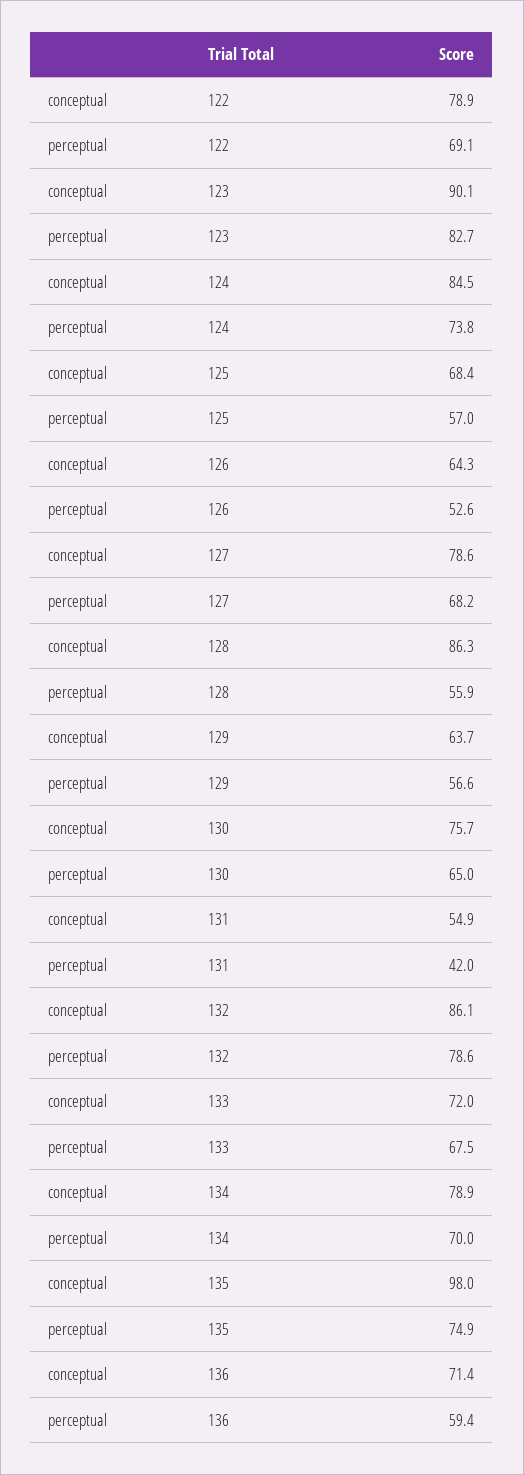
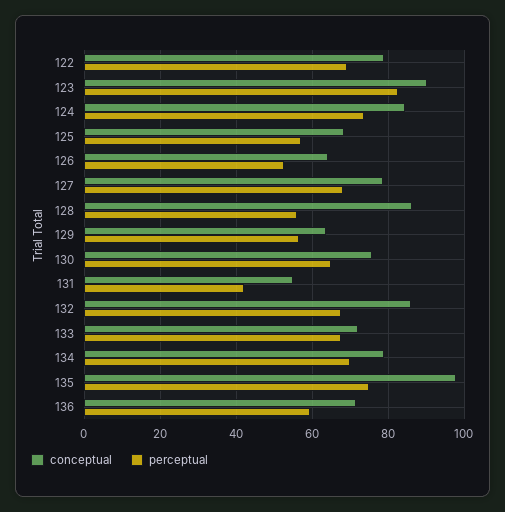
perceptual, 132: 78.6 -> 68

